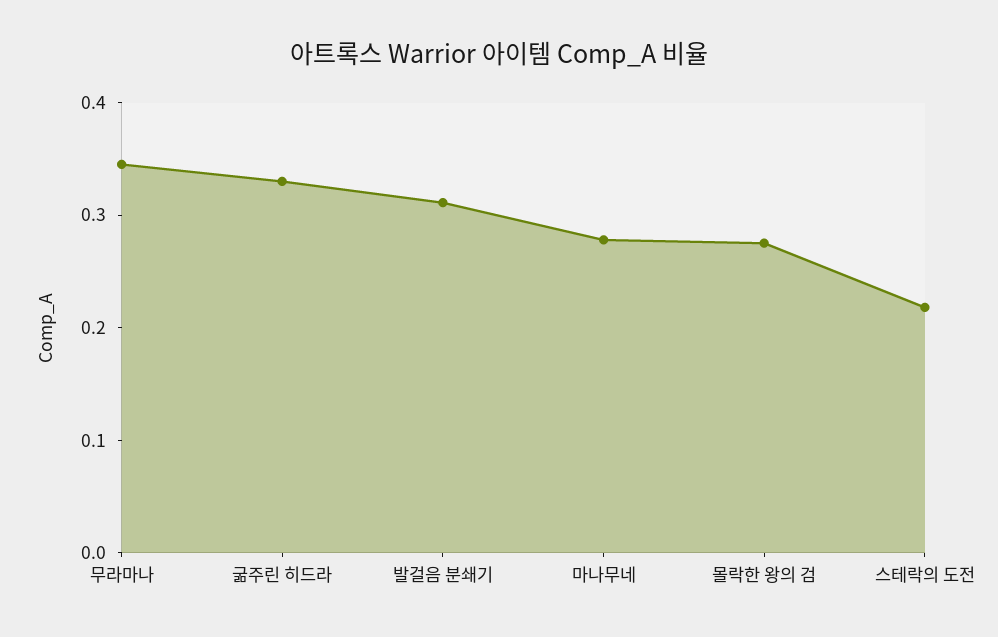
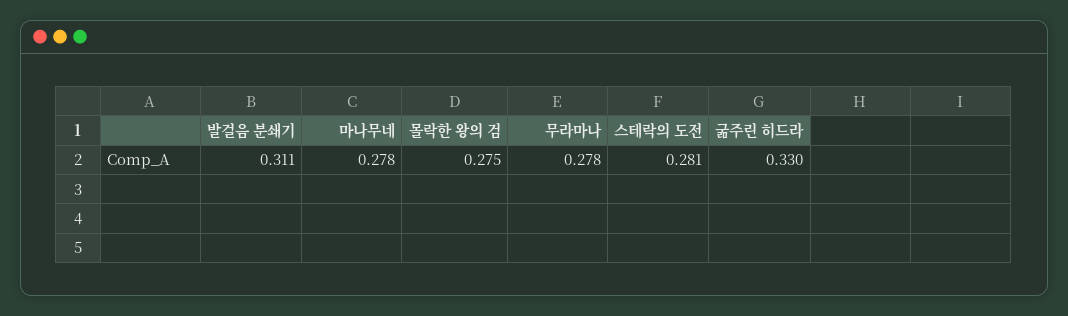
무라마나: 0.34 -> 0.278
스테락의 도전: 0.22 -> 0.281

